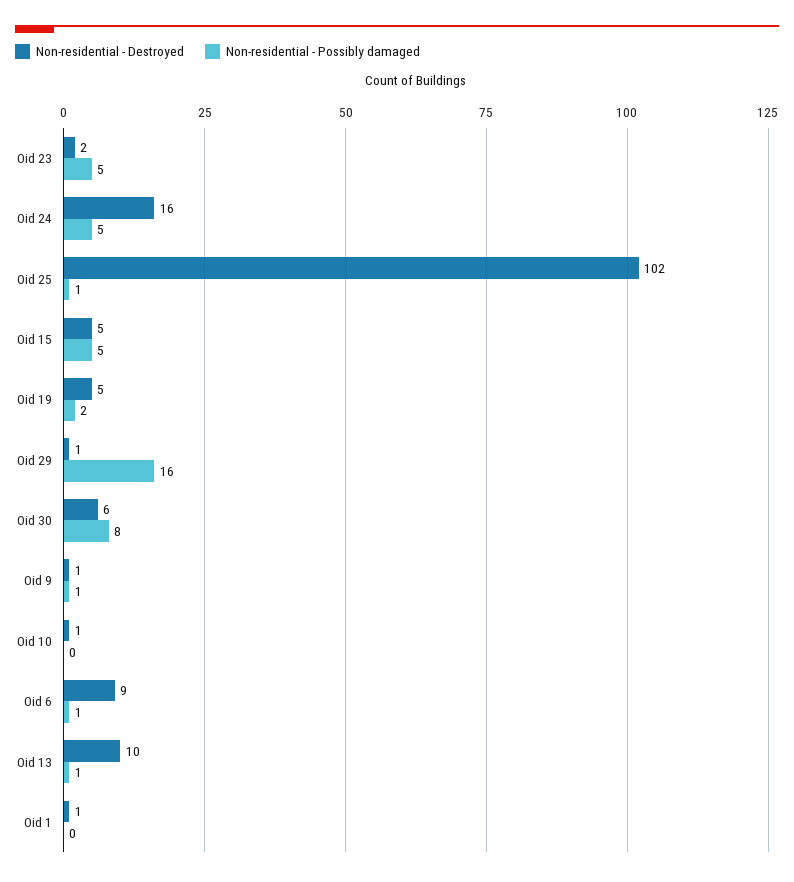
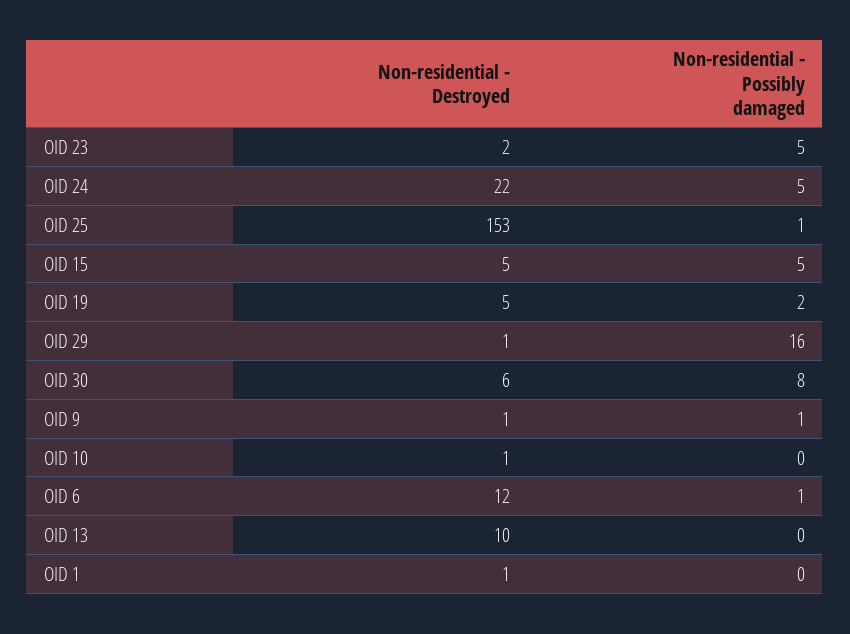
Non-residential - Destroyed, Oid 24: 16 -> 22
Non-residential - Destroyed, Oid 25: 102 -> 153
Non-residential - Destroyed, Oid 6: 9 -> 12
Non-residential - Possibly damaged, Oid 13: 1 -> 0

